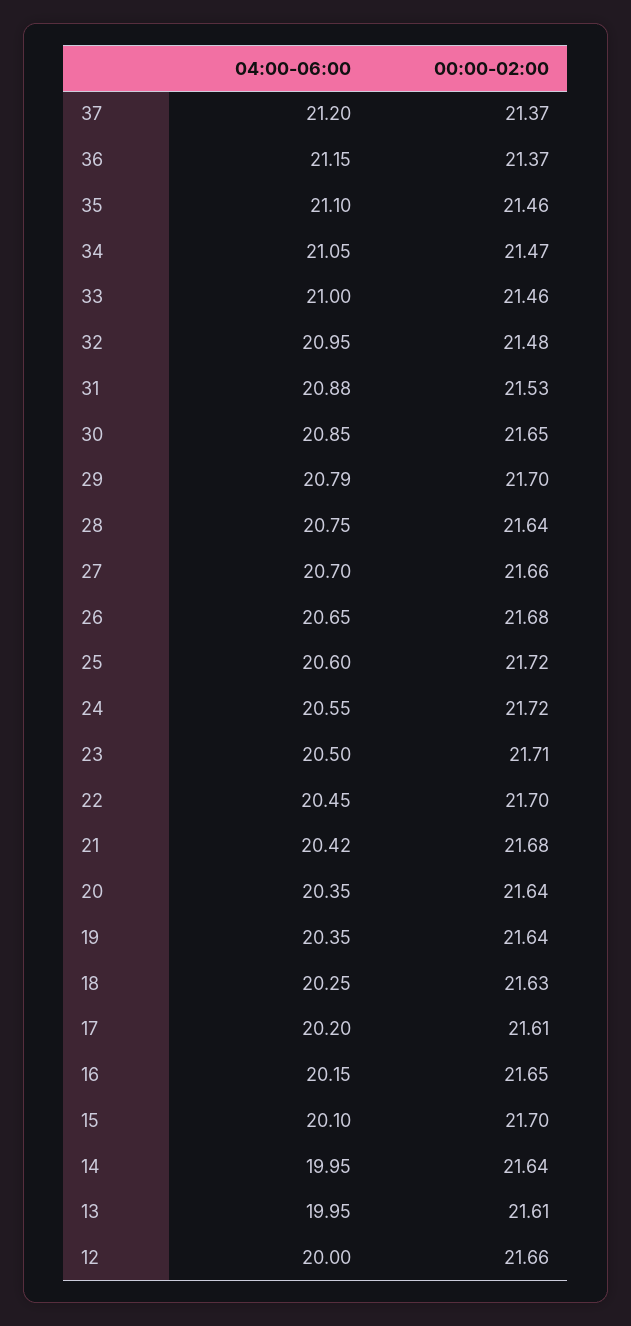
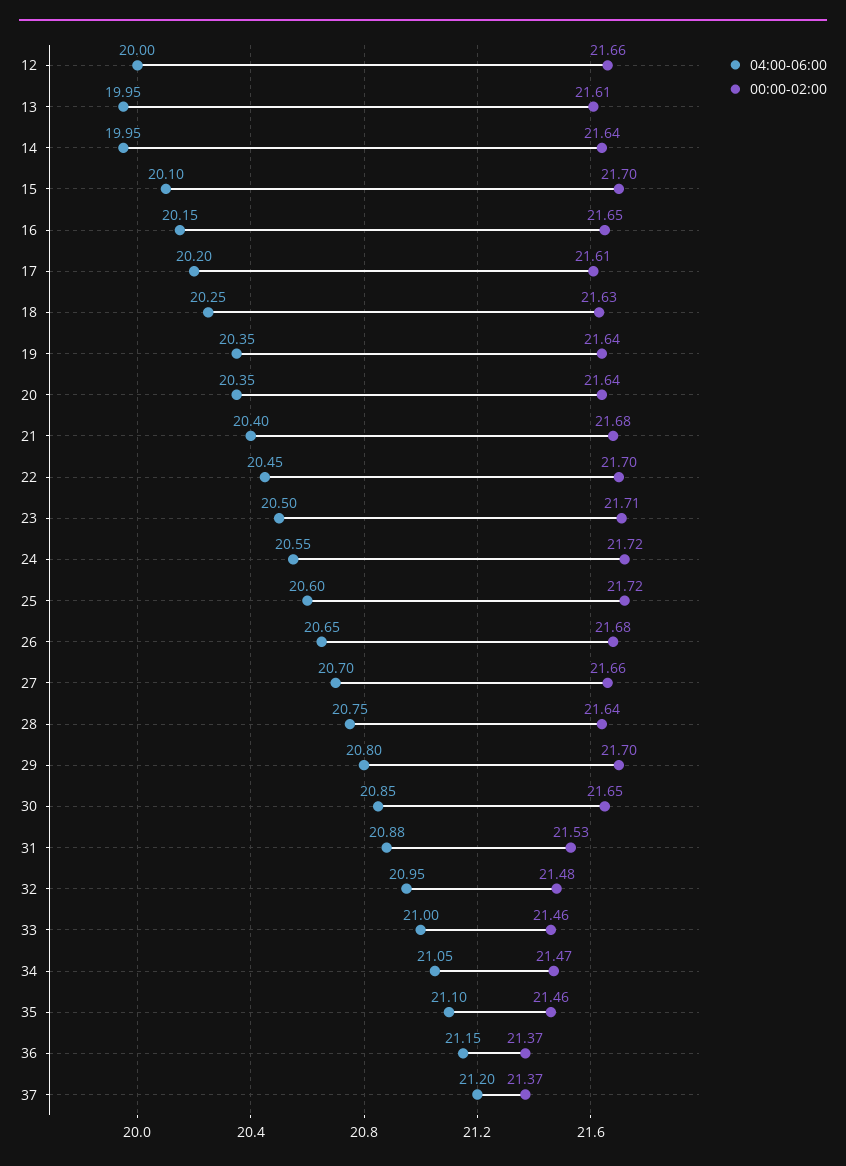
04:00-06:00, 29: 20.79 -> 20.8
04:00-06:00, 21: 20.42 -> 20.4

